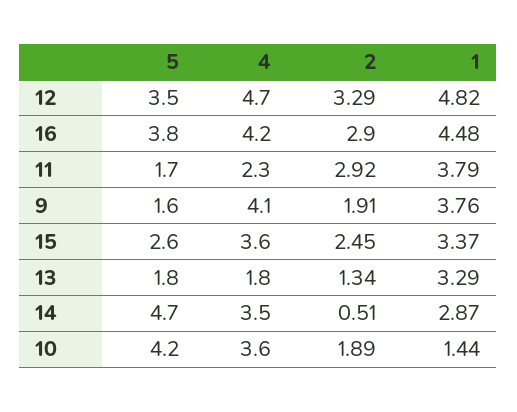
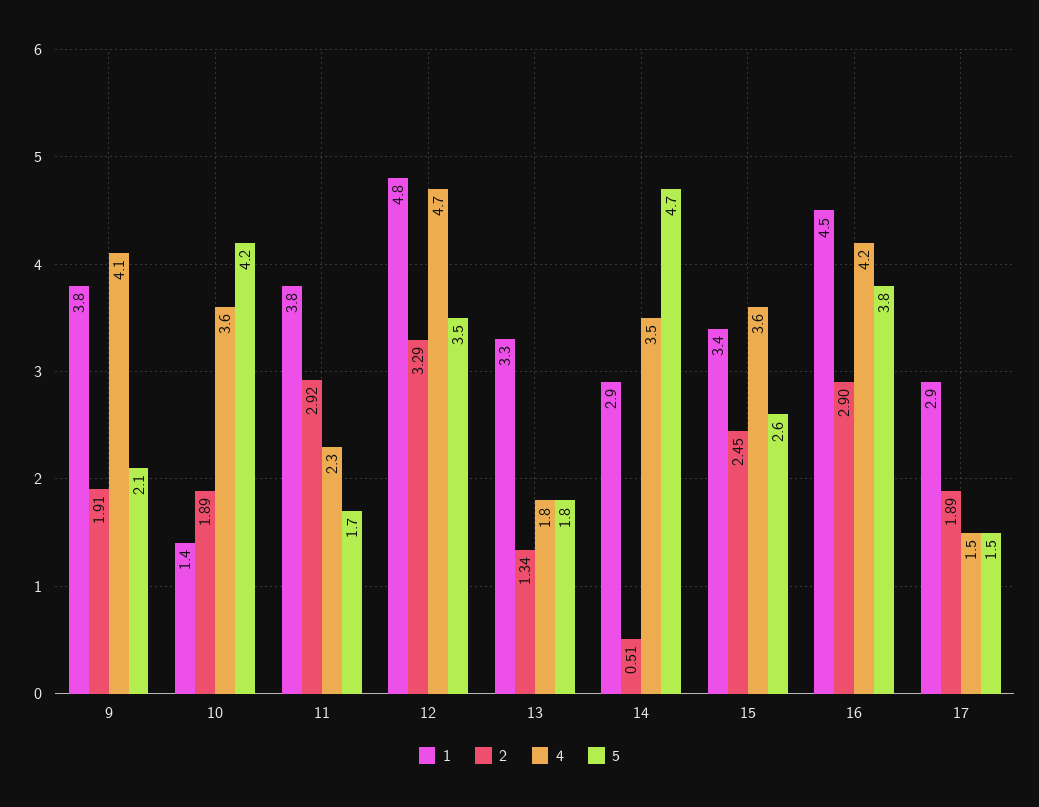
5, 9: 1.6 -> 2.1
1, 17: none -> 2.9
2, 17: none -> 1.89
4, 17: none -> 1.5
5, 17: none -> 1.5

